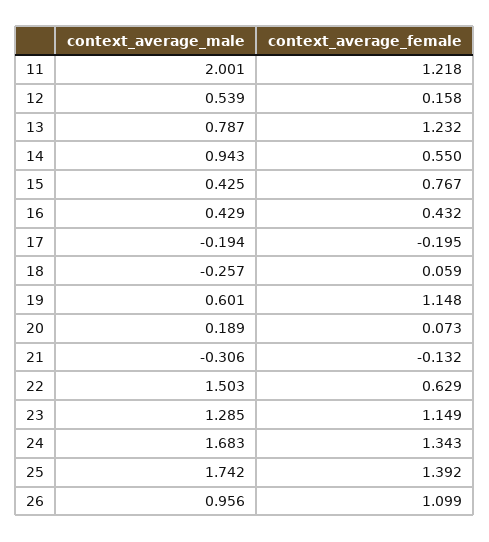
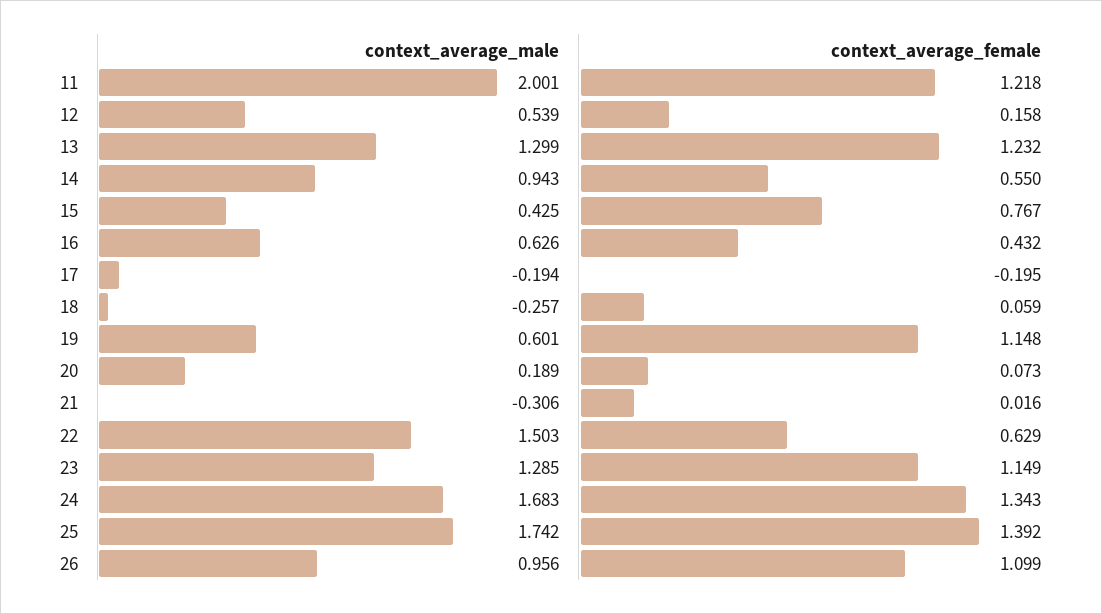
context_average_male, 13: 0.787 -> 1.299
context_average_male, 16: 0.429 -> 0.626
context_average_female, 21: -0.132 -> 0.016

